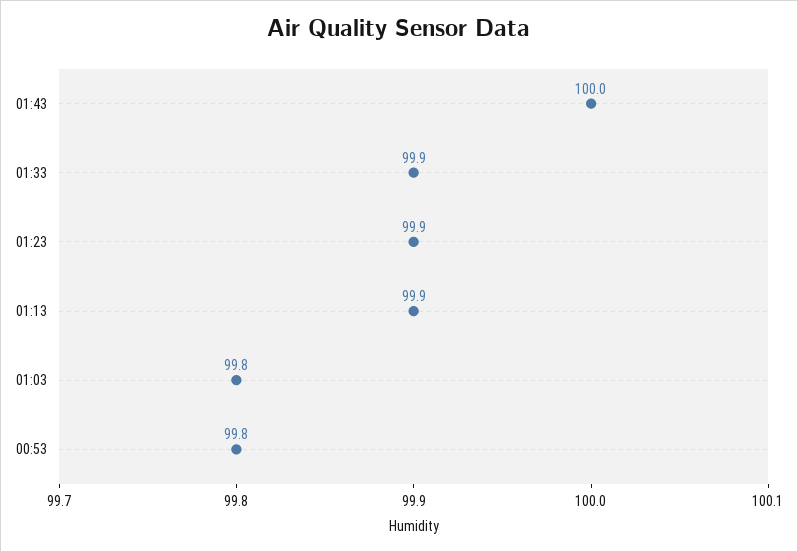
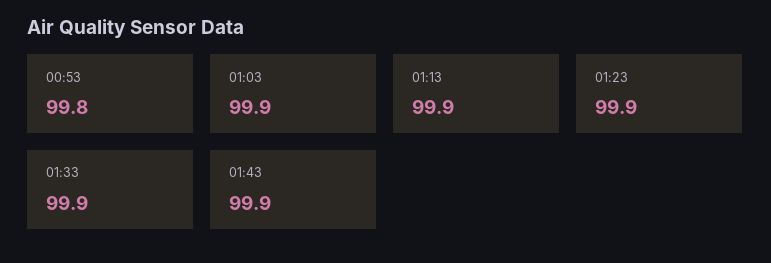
01:43: 100 -> 99.9
01:03: 99.8 -> 99.9

